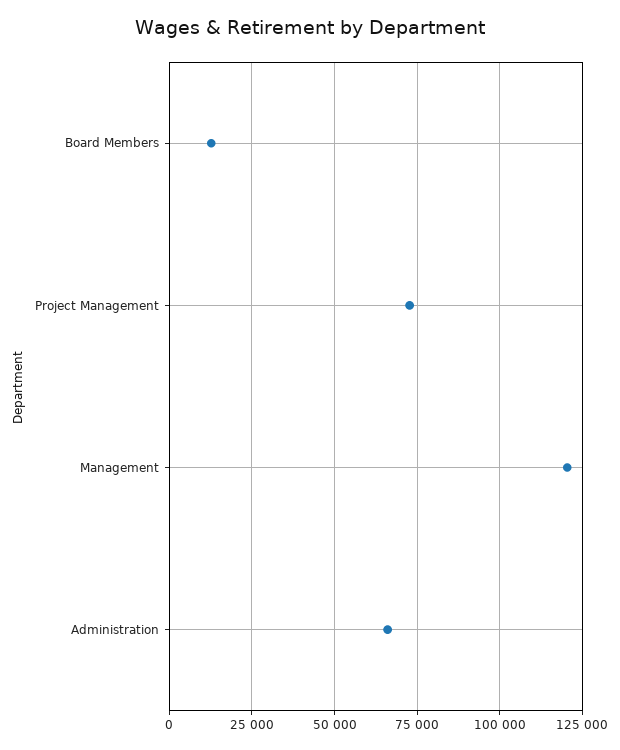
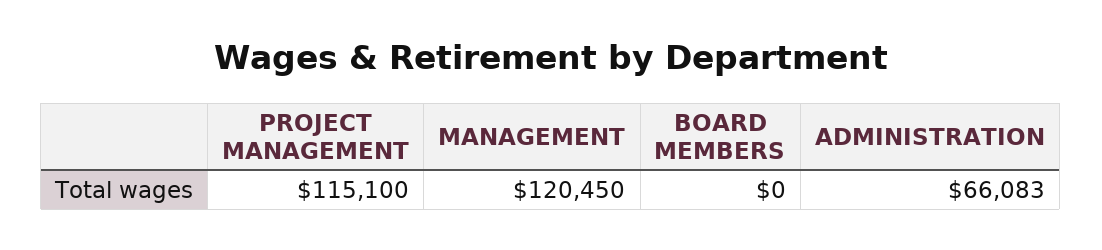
Board Members: 12500 -> 0
Project Management: 72500 -> 115100

